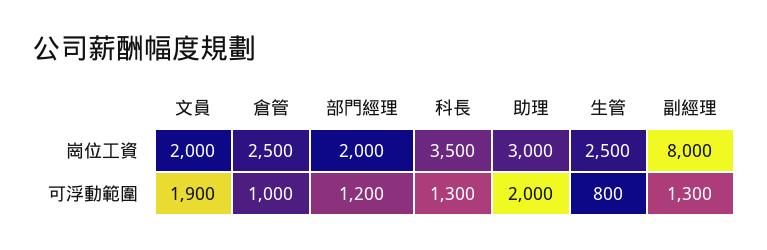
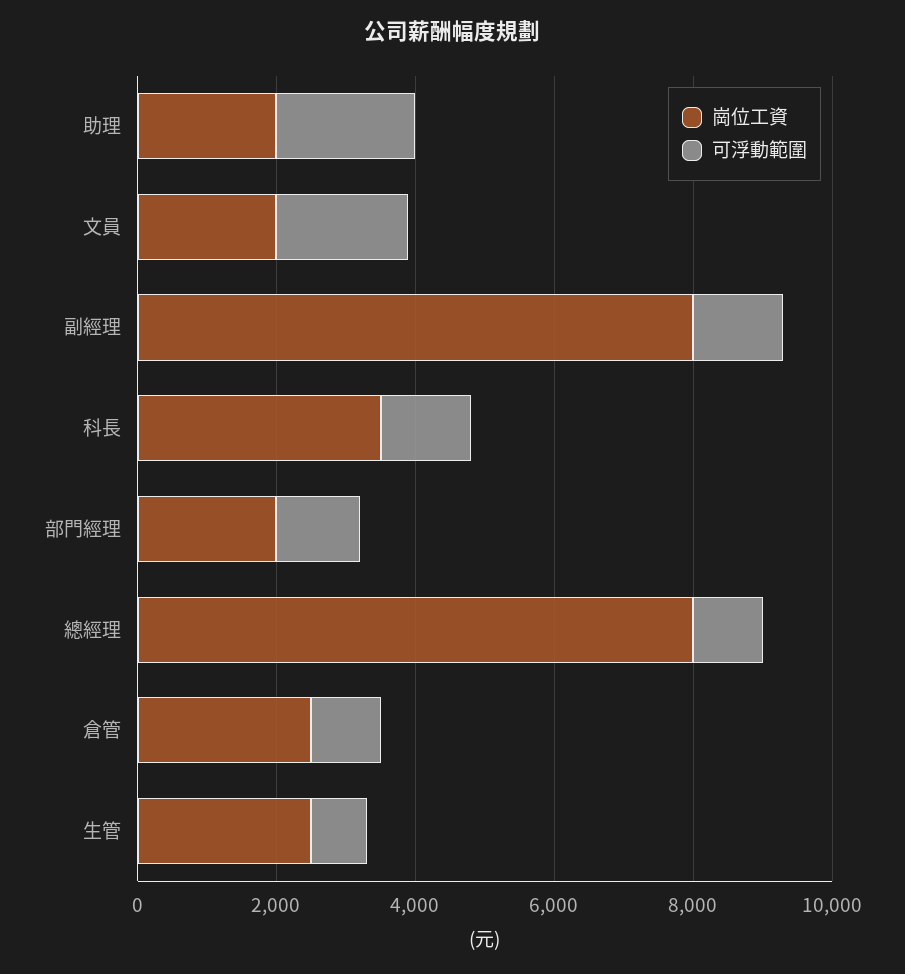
崗位工資, 助理: 3000 -> 2000
崗位工資, 總經理: none -> 8000
可浮動範圍, 總經理: none -> 1000

